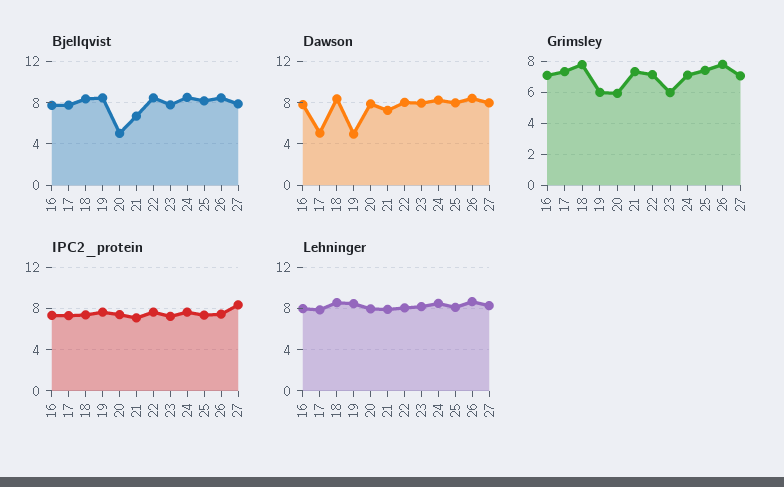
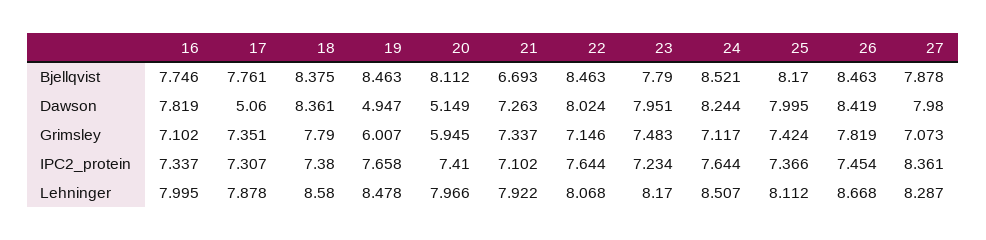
Bjellqvist, 20: 5 -> 8.112
Dawson, 20: 8 -> 5.149
Grimsley, 23: 6 -> 7.483

